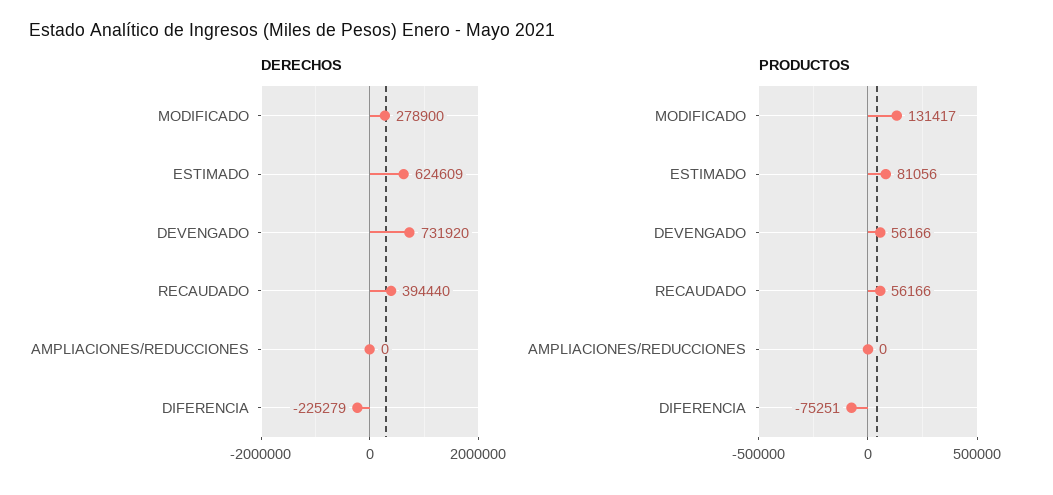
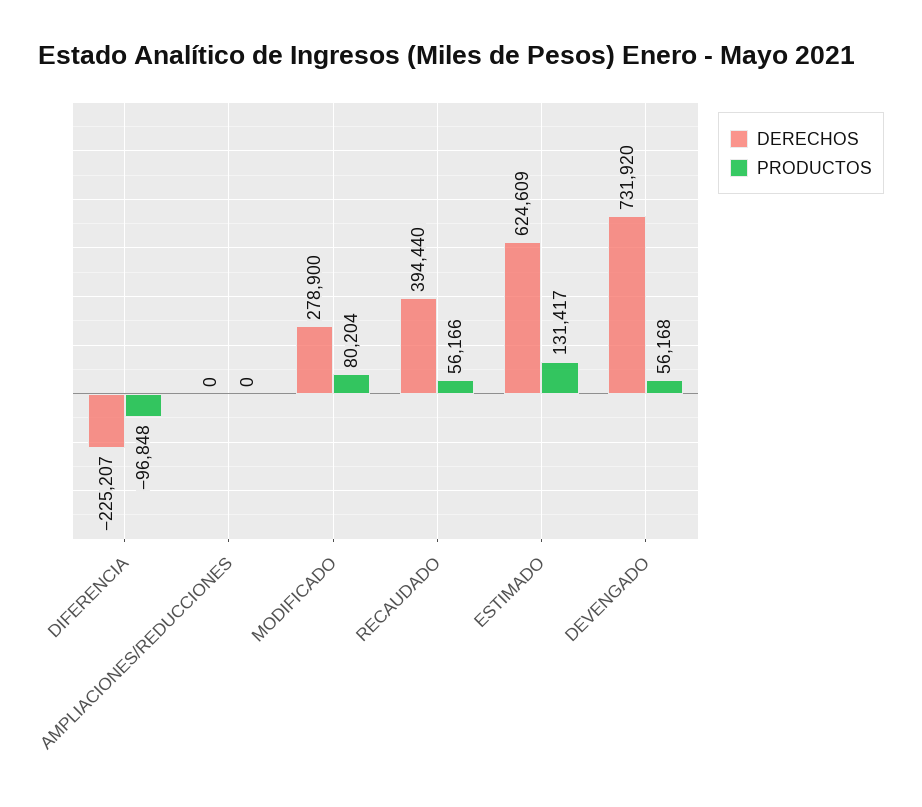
DERECHOS, DIFERENCIA: -225279 -> -225207
PRODUCTOS, MODIFICADO: 131417 -> 80204
PRODUCTOS, ESTIMADO: 81056 -> 131417
PRODUCTOS, DEVENGADO: 56166 -> 56168
PRODUCTOS, DIFERENCIA: -75251 -> -96848

